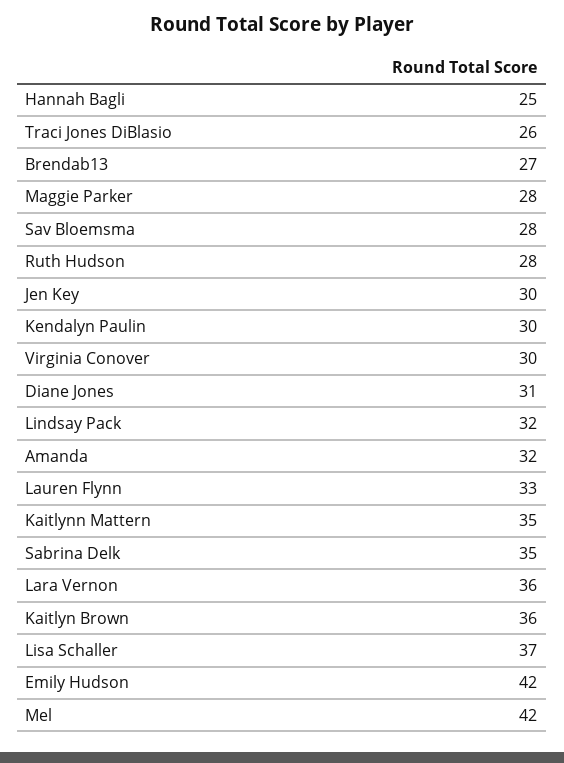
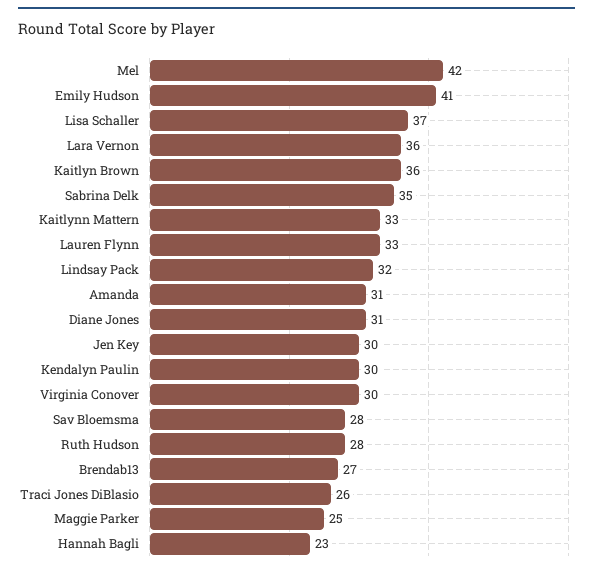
Hannah Bagli: 25 -> 23
Maggie Parker: 28 -> 25
Amanda: 32 -> 31
Kaitlynn Mattern: 35 -> 33
Emily Hudson: 42 -> 41

